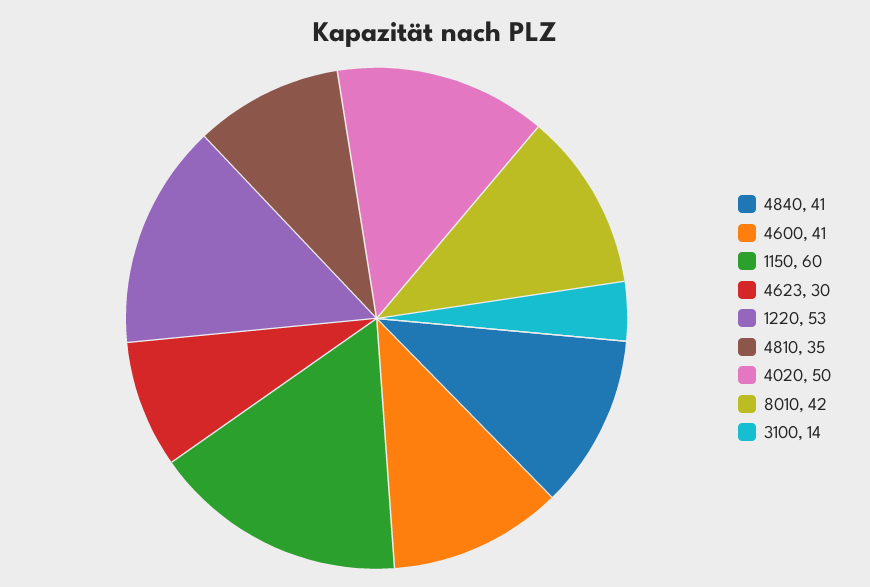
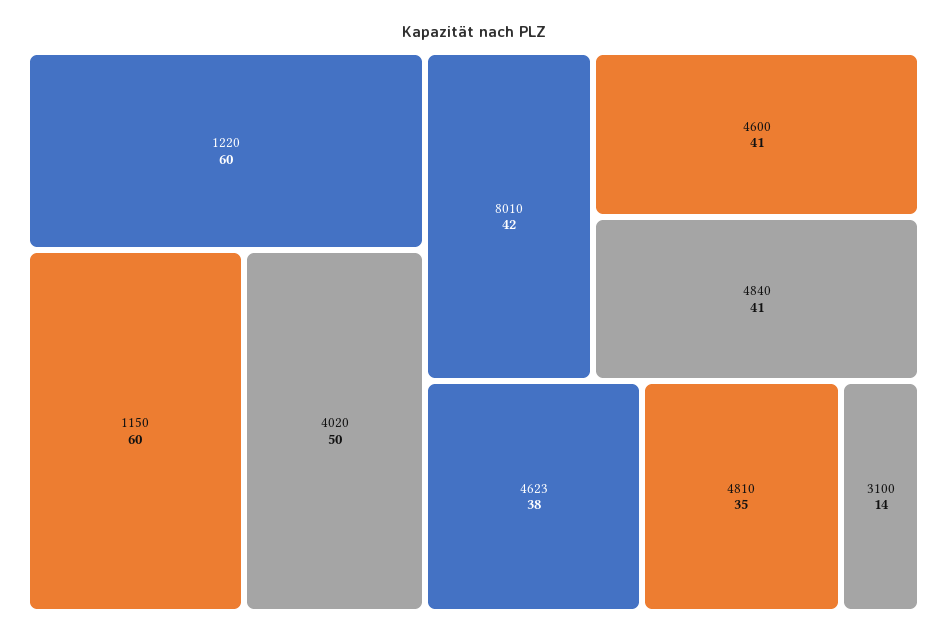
4623: 30 -> 38
1220: 53 -> 60

